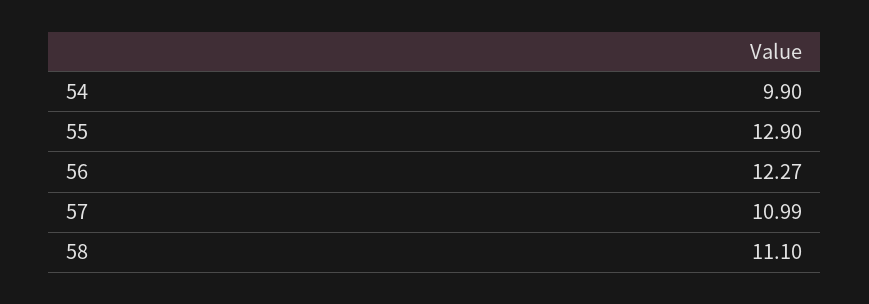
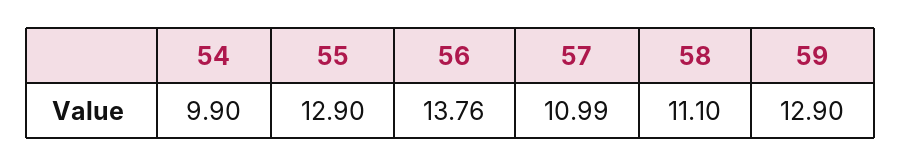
56: 12.27 -> 13.76
59: none -> 12.9

